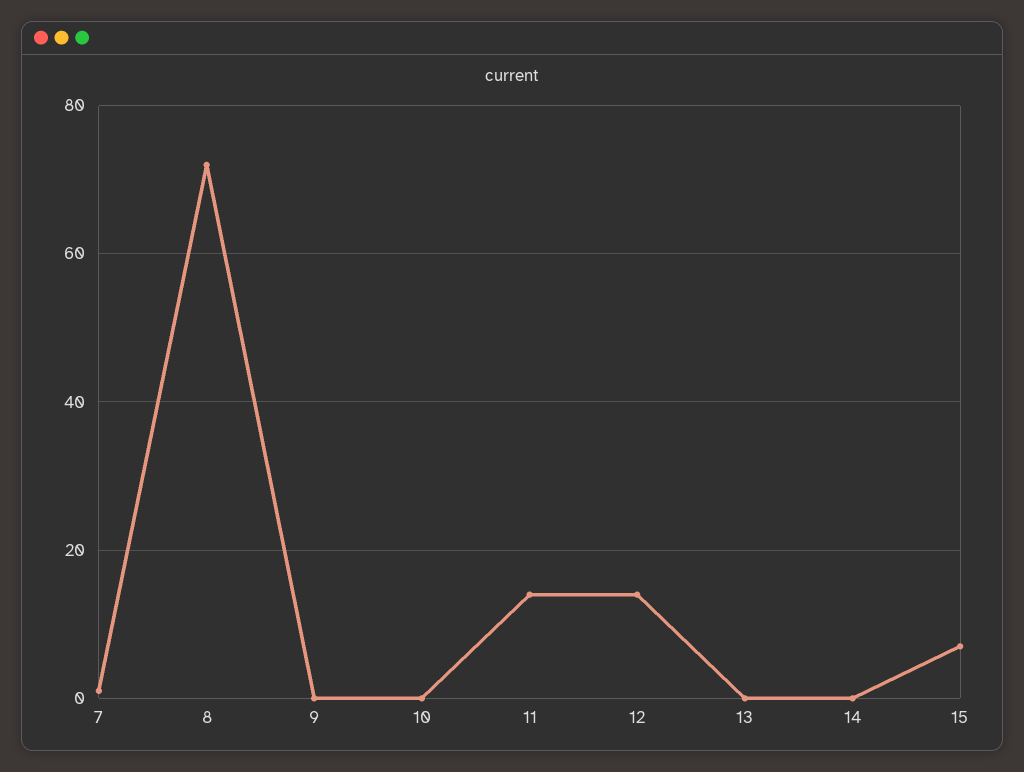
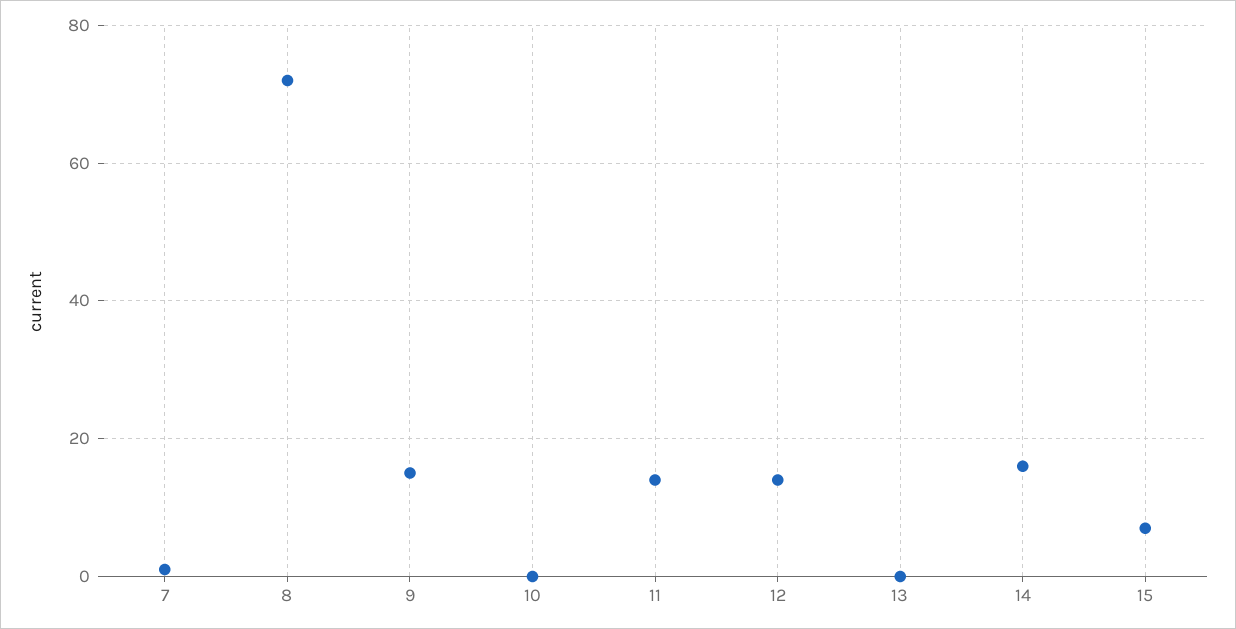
9: 0 -> 15
14: 0 -> 15

